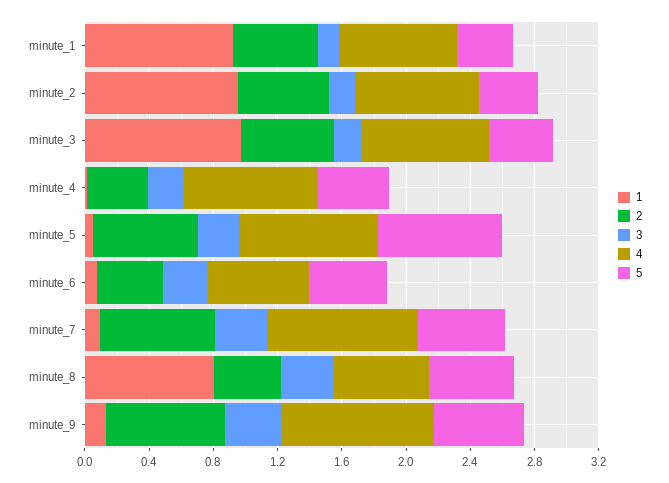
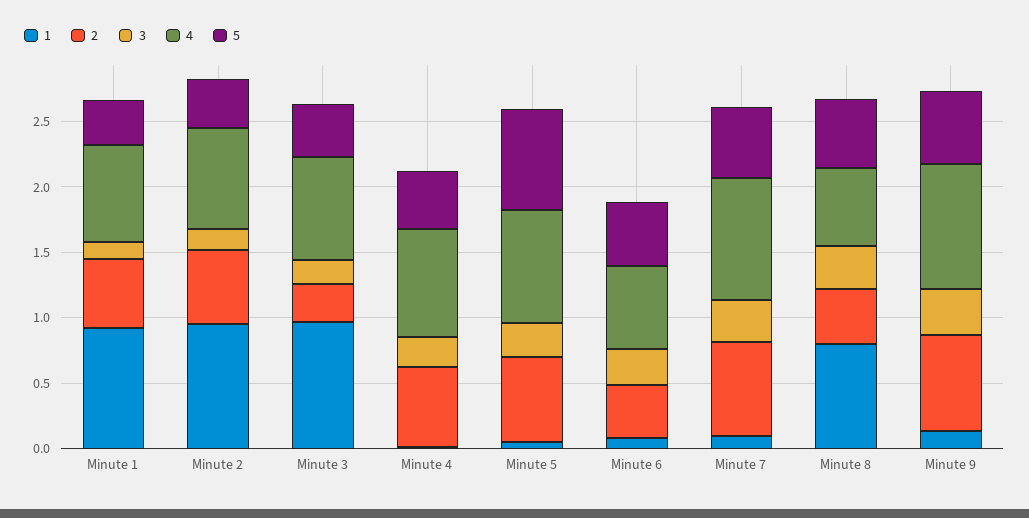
2, minute_3: 0.6 -> 0.3
2, minute_4: 0.4 -> 0.6

